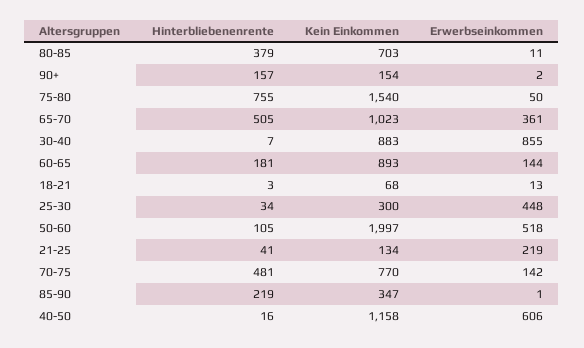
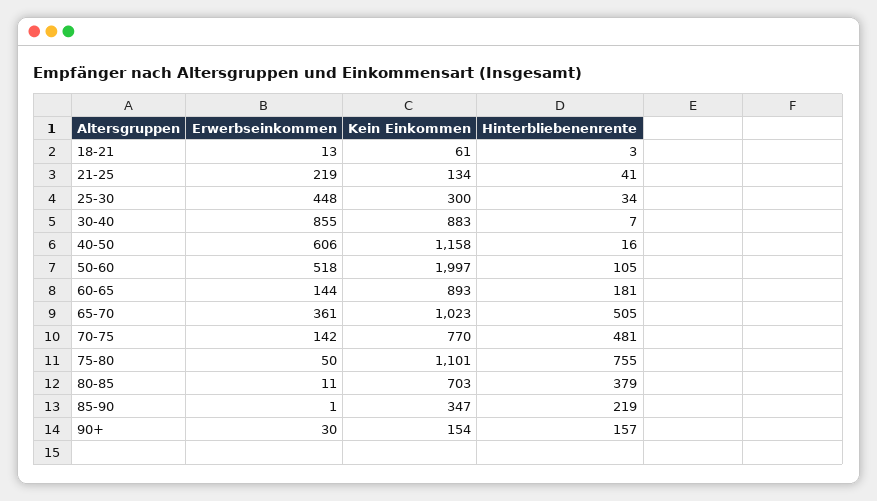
Erwerbseinkommen, 90+: 2 -> 30
Kein Einkommen, 75-80: 1540 -> 1101
Kein Einkommen, 18-21: 68 -> 61

